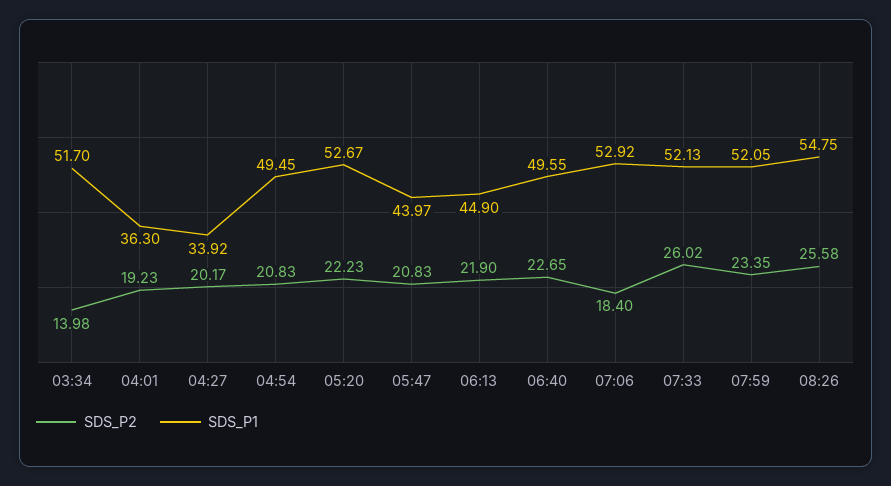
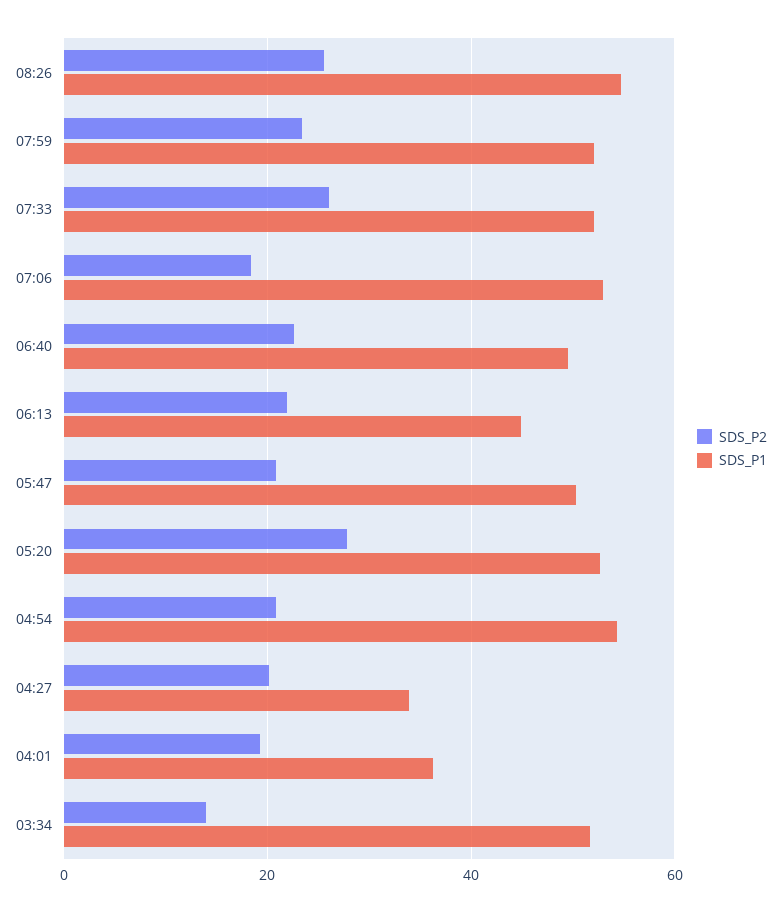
SDS_P1, 04:54: 49.45 -> 54
SDS_P2, 05:20: 22.23 -> 28
SDS_P1, 05:47: 43.97 -> 50

